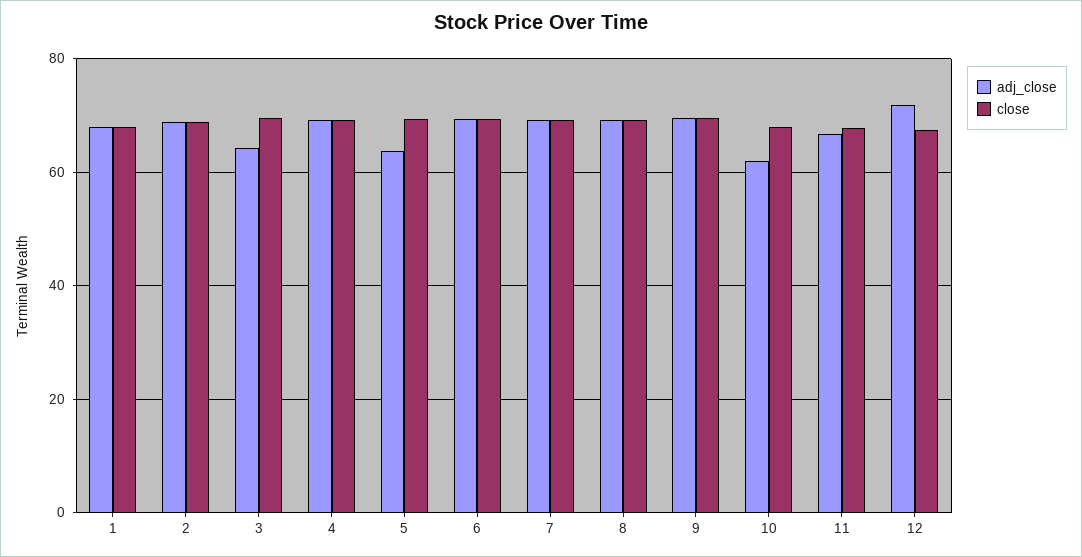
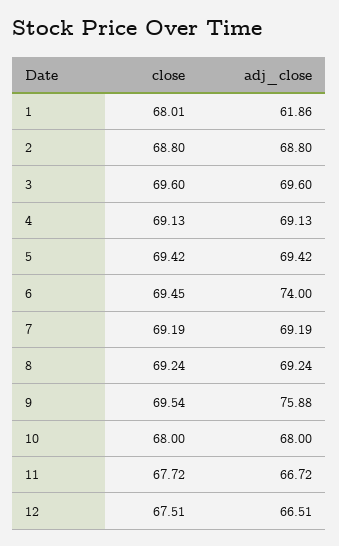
adj_close, 1: 68 -> 61.86
adj_close, 3: 64 -> 69.6
adj_close, 5: 64 -> 69.42
adj_close, 6: 70 -> 74
adj_close, 9: 70 -> 75.88
adj_close, 10: 62 -> 68
adj_close, 12: 72 -> 66.51

